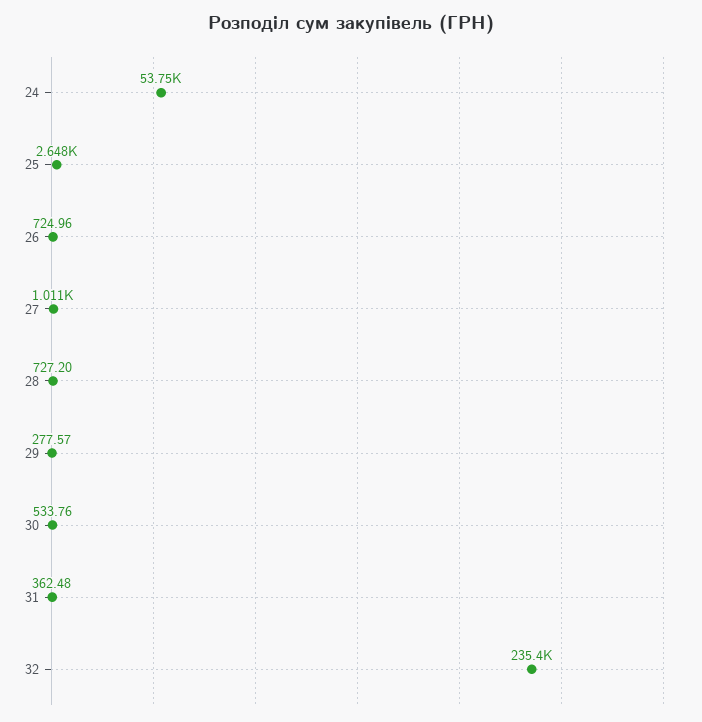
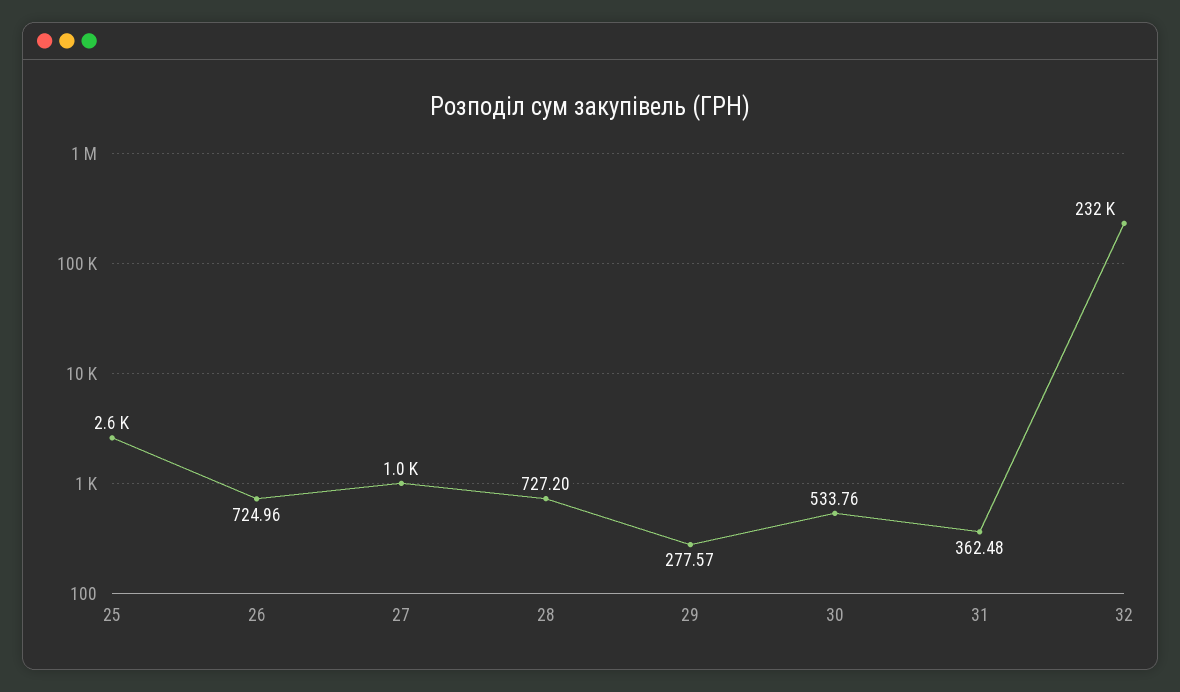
24: 53750 -> none
32: 235400 -> 232000

